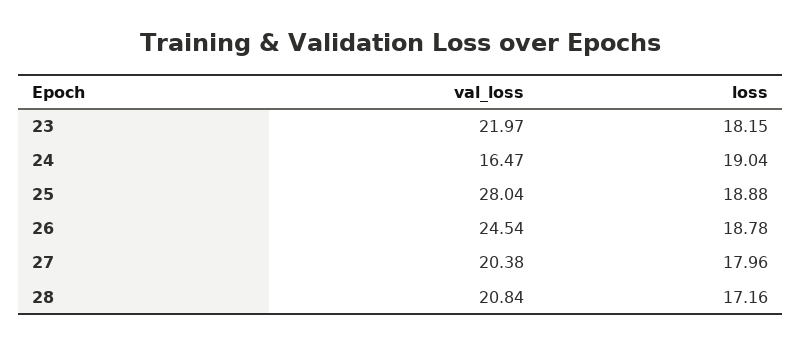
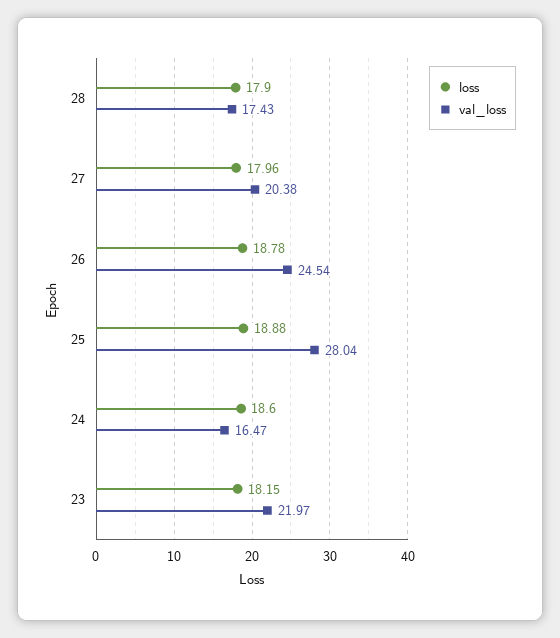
loss, 24: 19.04 -> 18.6
val_loss, 28: 20.84 -> 17.43
loss, 28: 17.16 -> 17.9

